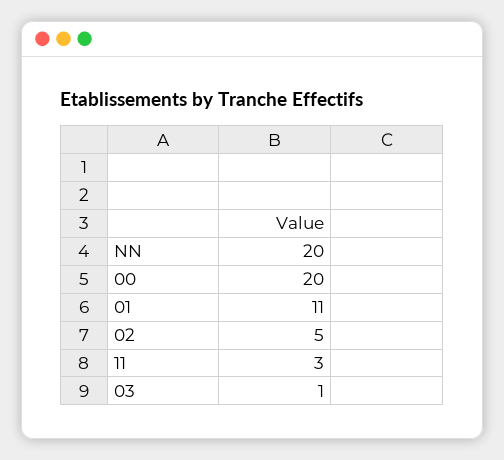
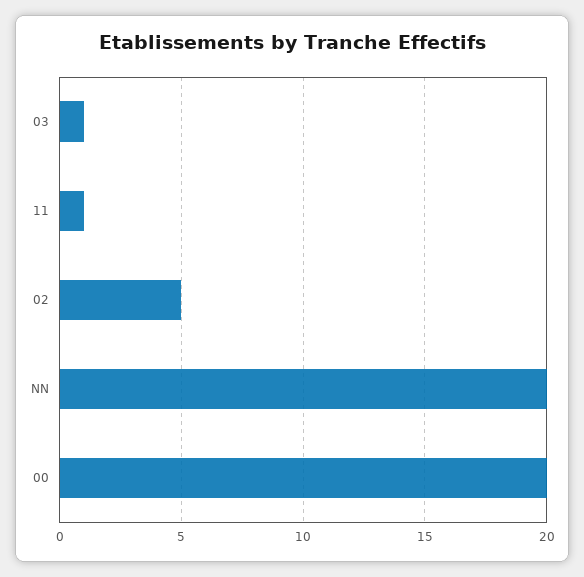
01: 11 -> none
11: 3 -> 1

